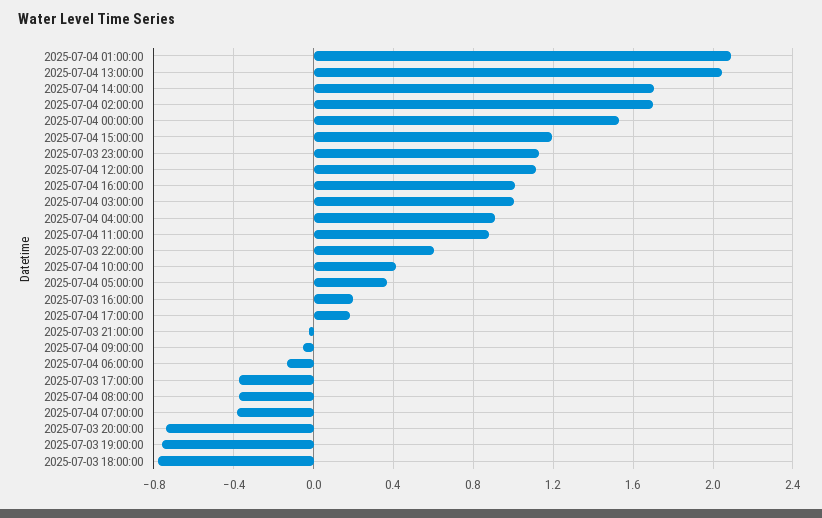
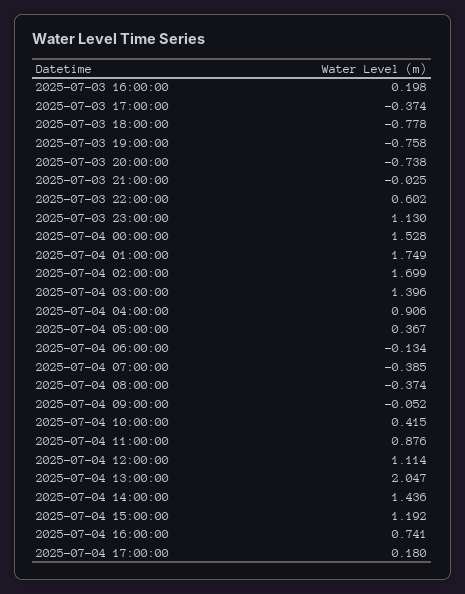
2025-07-04 01:00:00: 2.1 -> 1.749
2025-07-04 14:00:00: 1.7 -> 1.436
2025-07-04 16:00:00: 1 -> 0.741
2025-07-04 03:00:00: 1 -> 1.396

